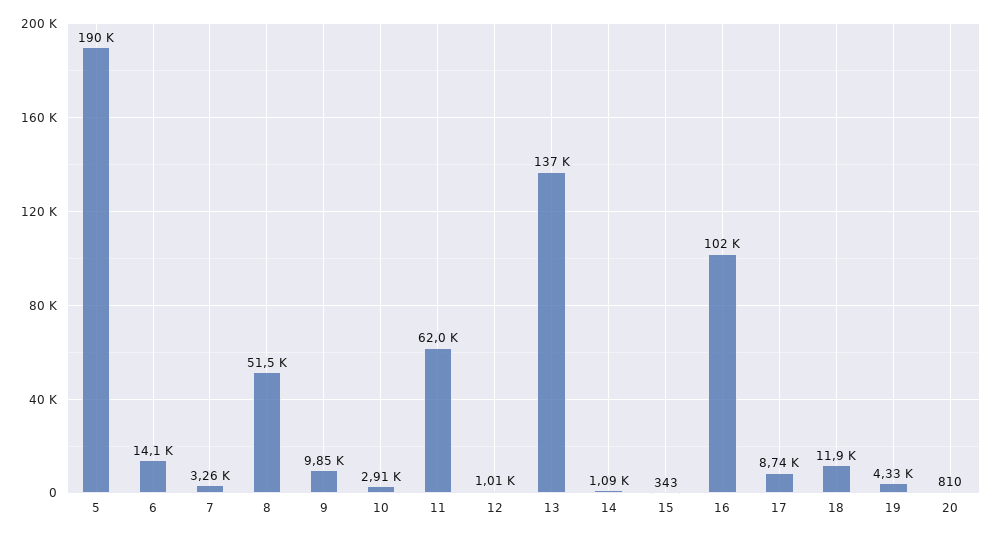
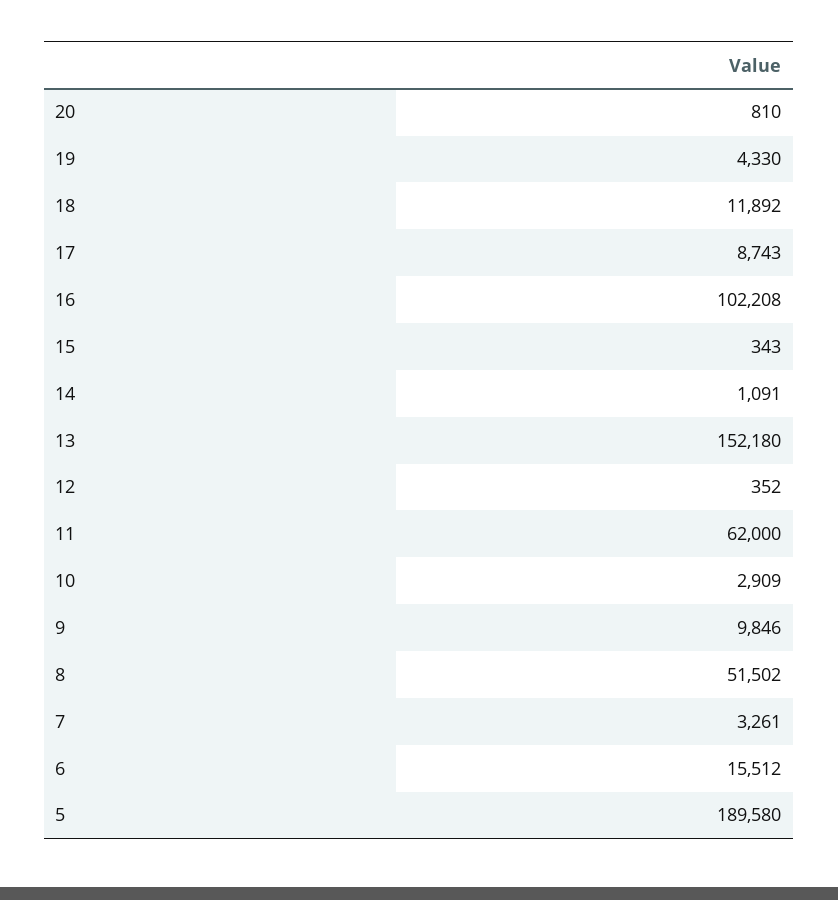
6: 14100 -> 15512
12: 1010 -> 352
13: 137000 -> 152180

